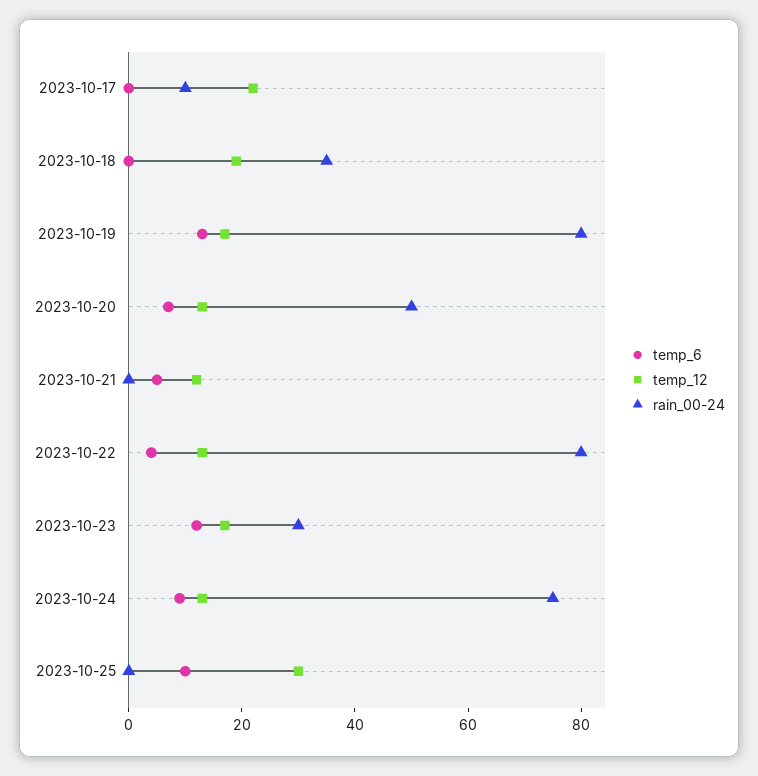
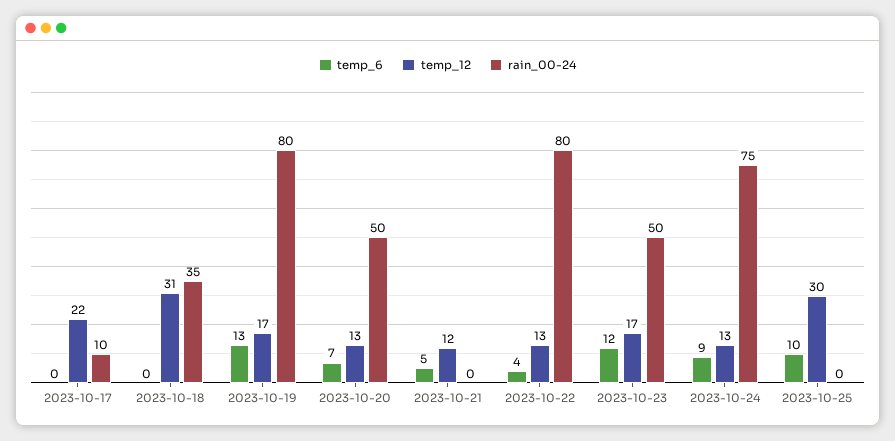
temp_12, 2023-10-18: 20 -> 31
rain_00-24, 2023-10-23: 30 -> 50

